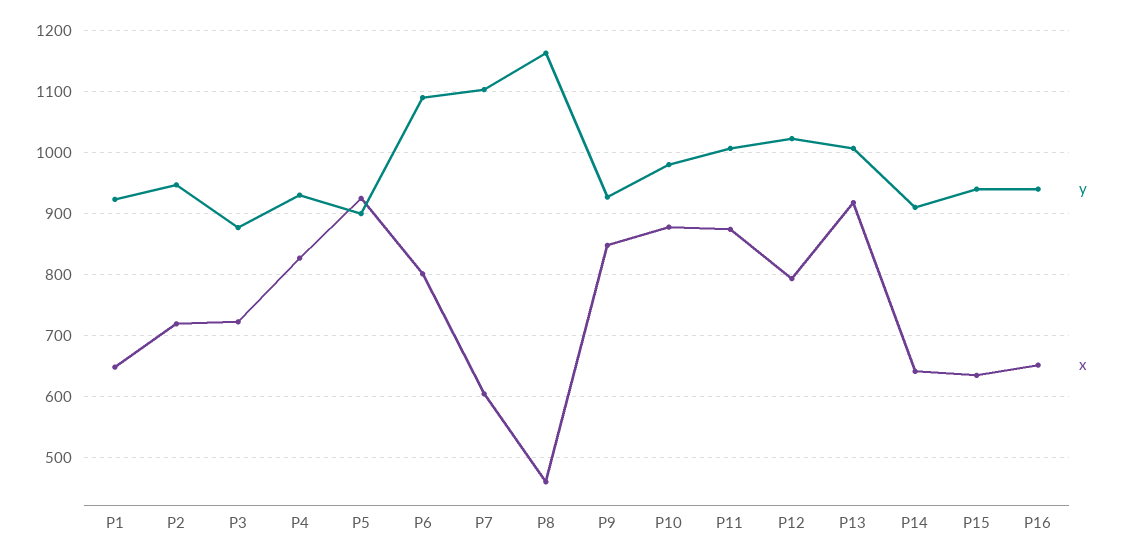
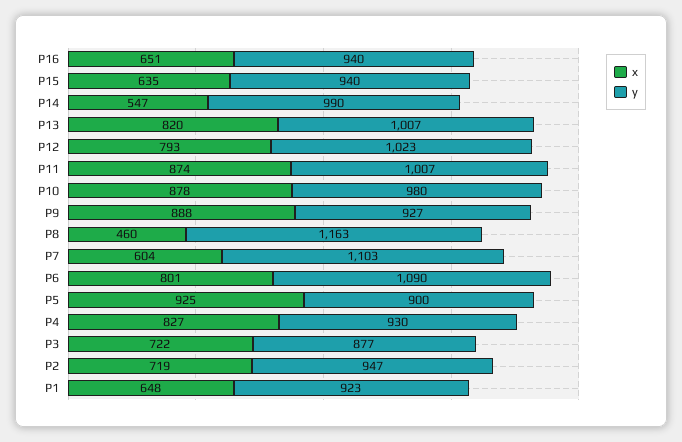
x, P9: 850 -> 888
x, P13: 920 -> 820
y, P14: 910 -> 990
x, P14: 640 -> 547

